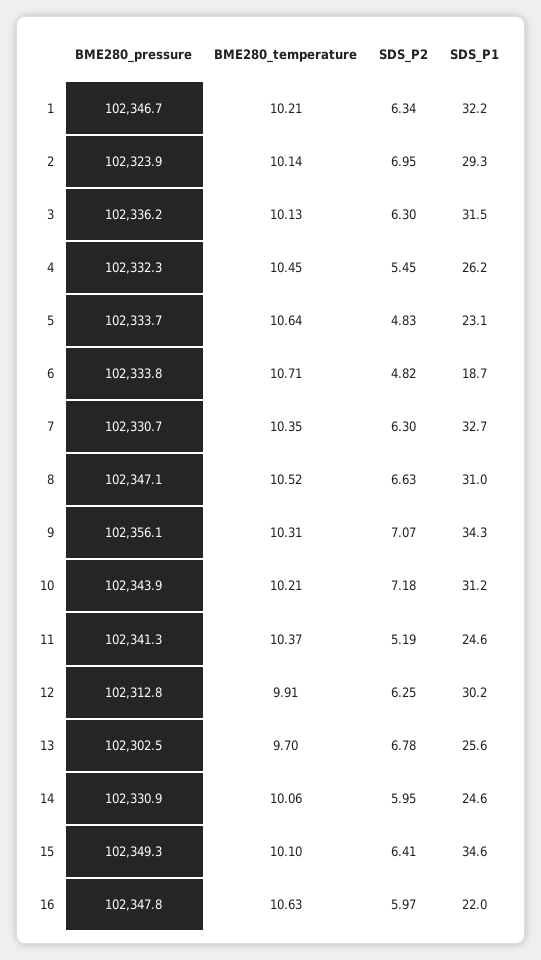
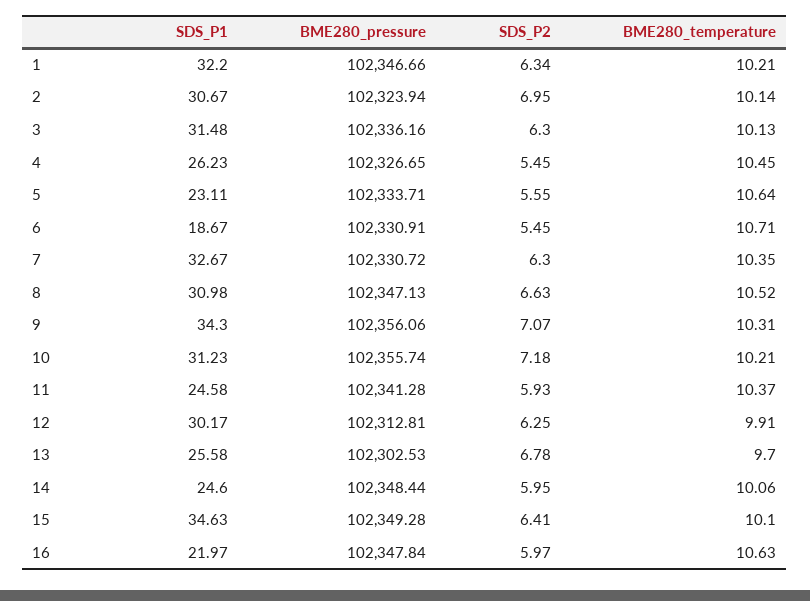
SDS_P1, 2: 29.3 -> 30.67
BME280_pressure, 4: 102332.3 -> 102326.65
SDS_P2, 5: 4.83 -> 5.55
BME280_pressure, 6: 102333.8 -> 102330.91
SDS_P2, 6: 4.82 -> 5.45
BME280_pressure, 10: 102343.9 -> 102355.74
SDS_P2, 11: 5.19 -> 5.93
BME280_pressure, 14: 102330.9 -> 102348.44

